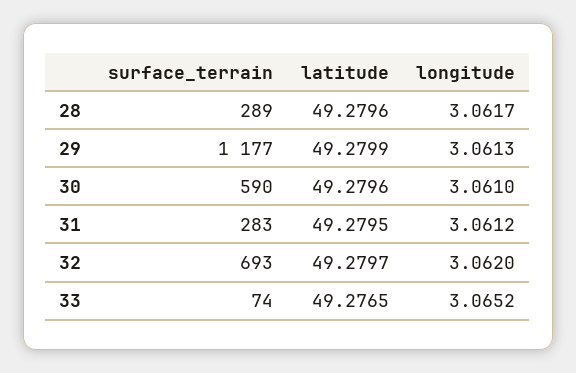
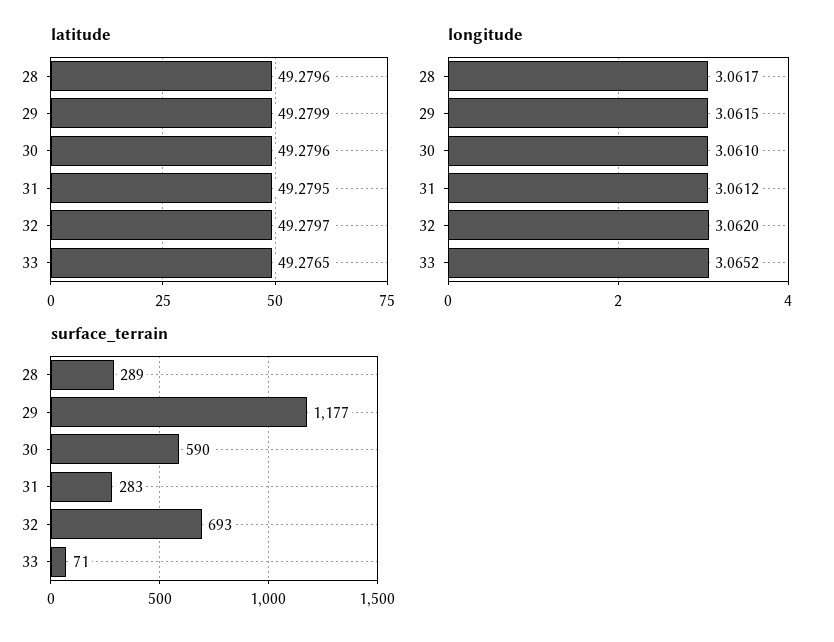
longitude, 29: 3.0613 -> 3.0615
surface_terrain, 33: 74 -> 71

